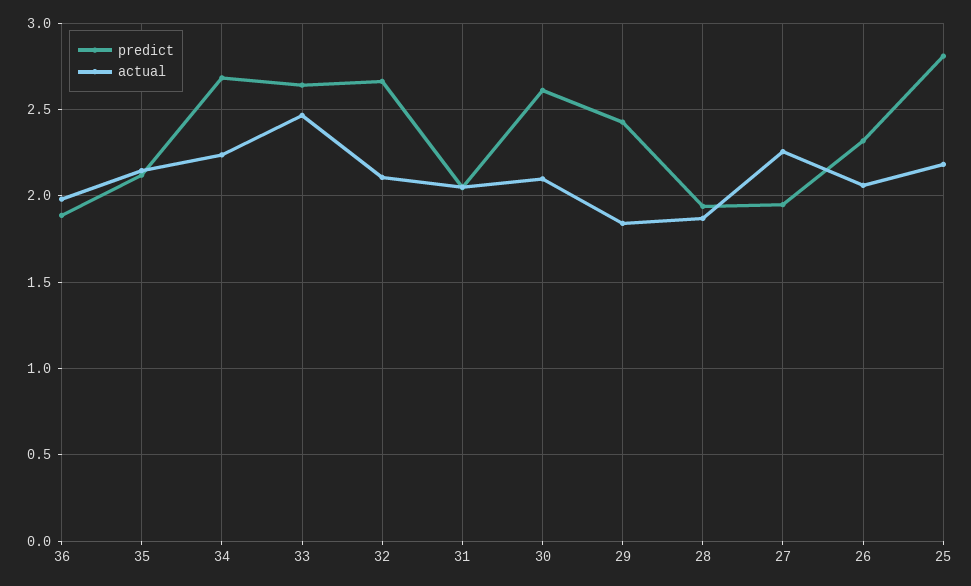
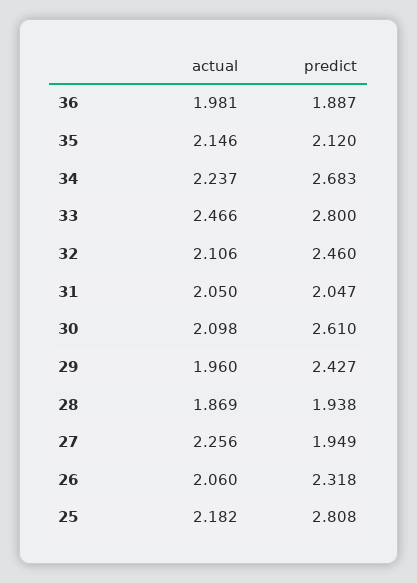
predict, 33: 2.65 -> 2.8
predict, 32: 2.65 -> 2.46
actual, 29: 1.85 -> 1.96

